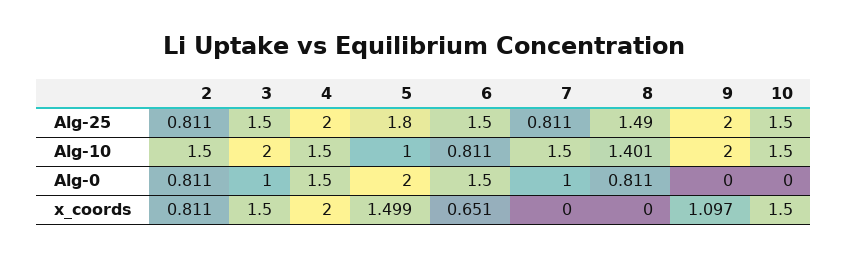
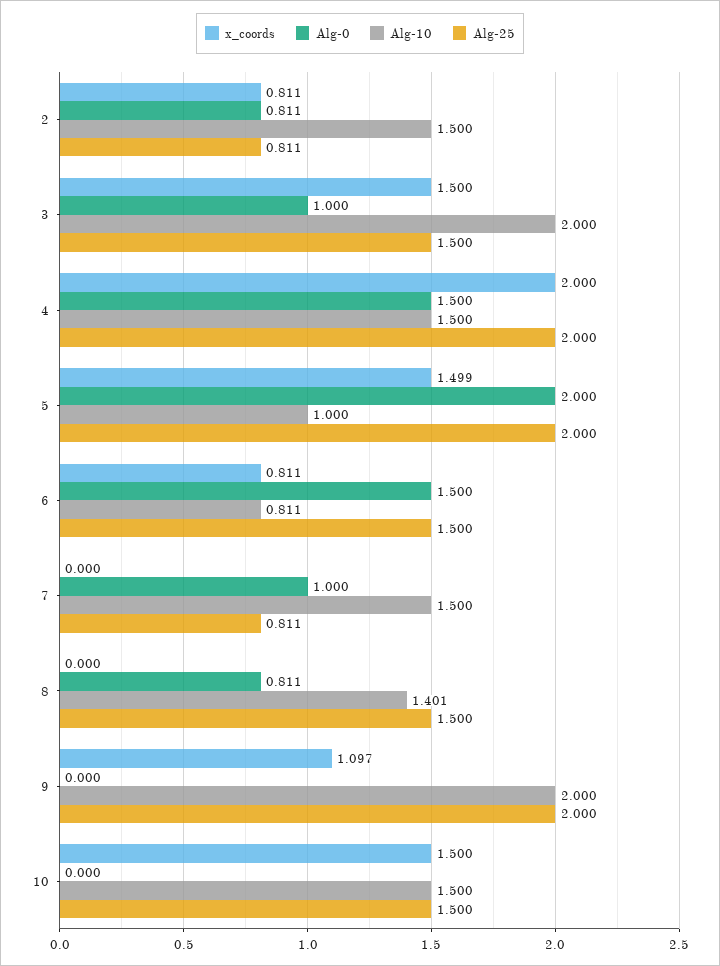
Alg-25, 5: 1.8 -> 2
Alg-25, 8: 1.49 -> 1.5
x_coords, 6: 0.651 -> 0.811

